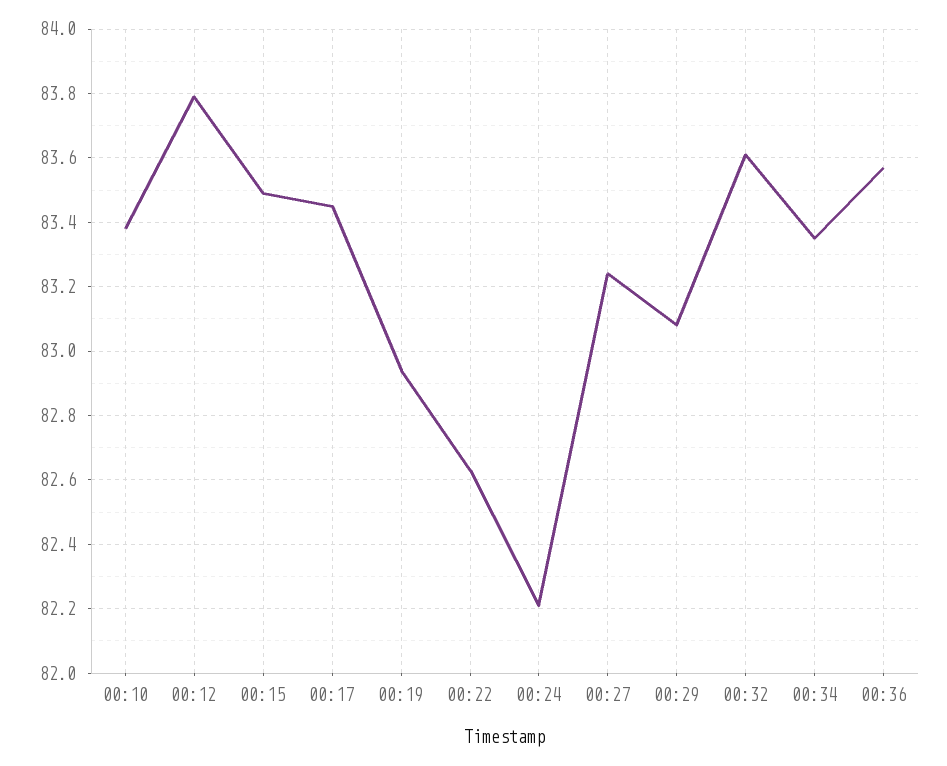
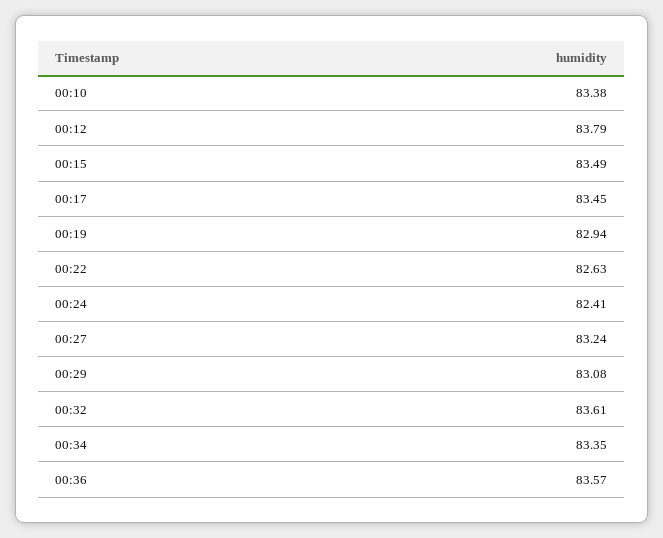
00:24: 82.2 -> 82.41

